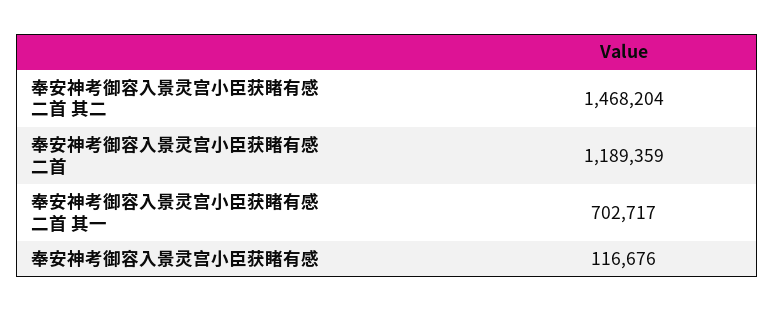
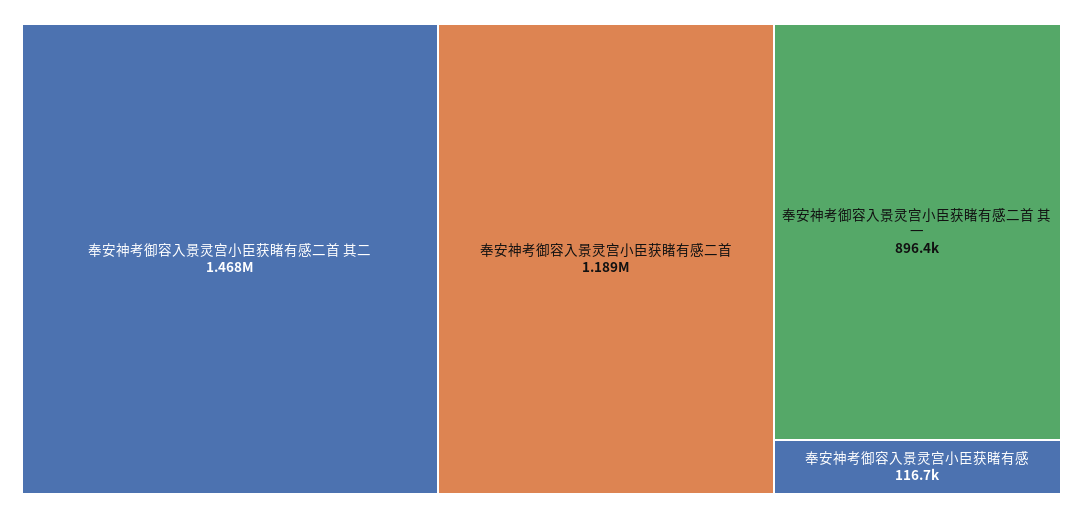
奉安神考御容入景灵宫小臣获睹有感二首 其一: 702717 -> 896400

